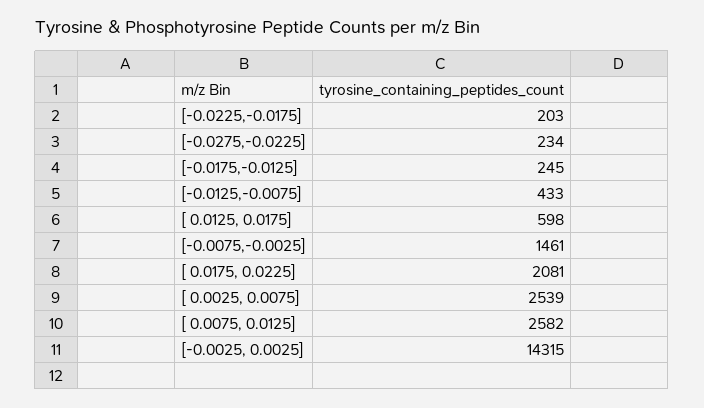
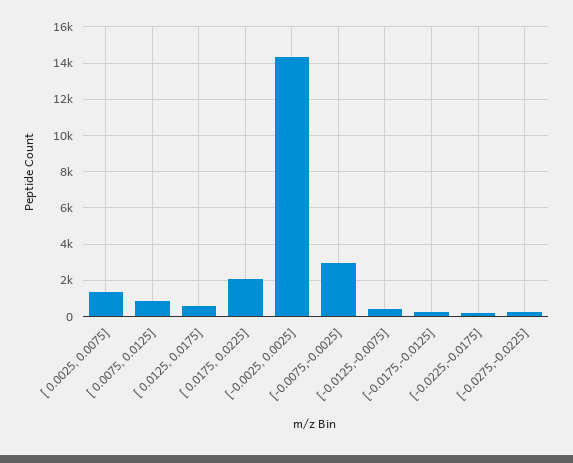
[-0.0075,-0.0025]: 1461 -> 3000
[ 0.0025, 0.0075]: 2539 -> 1500
[ 0.0075, 0.0125]: 2582 -> 1000

